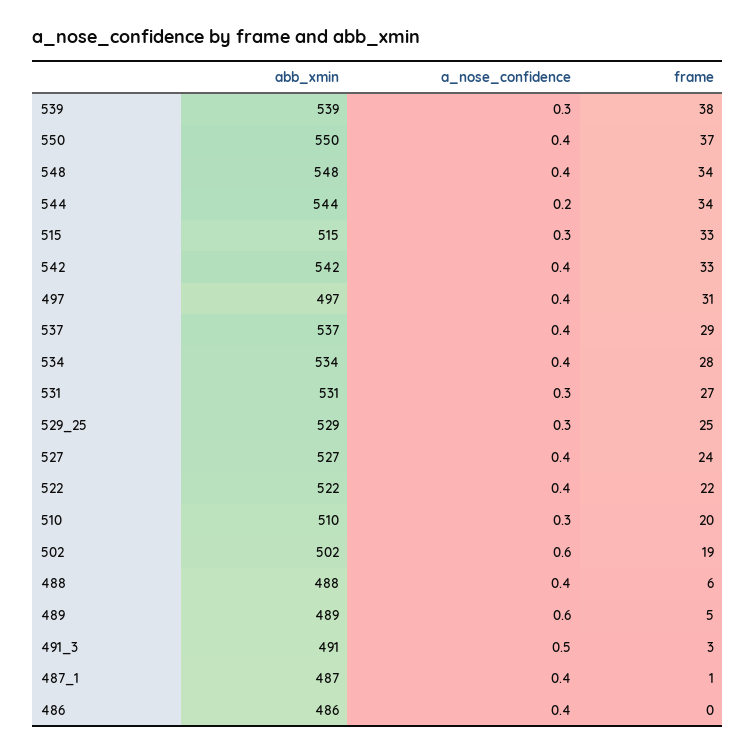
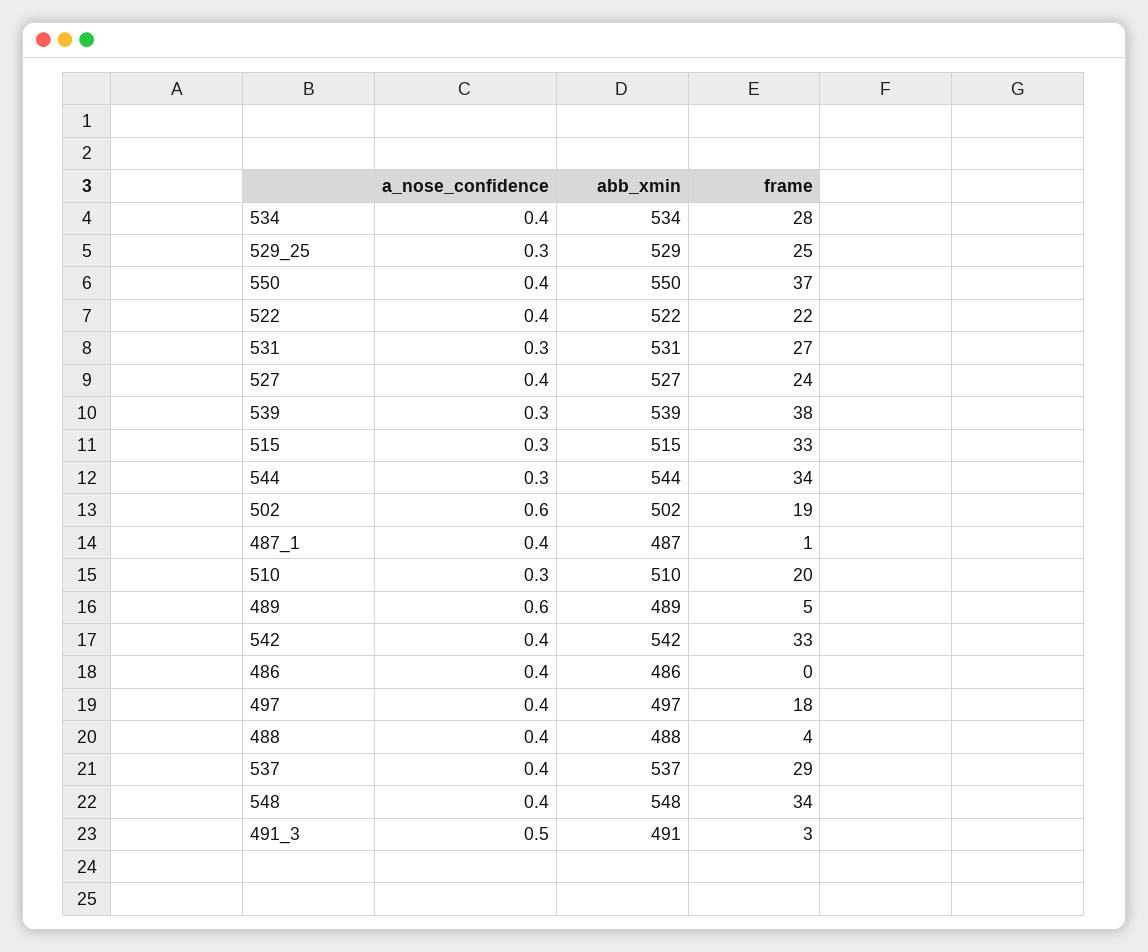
a_nose_confidence, 544: 0.2 -> 0.3
frame, 497: 31 -> 18
frame, 488: 6 -> 4

